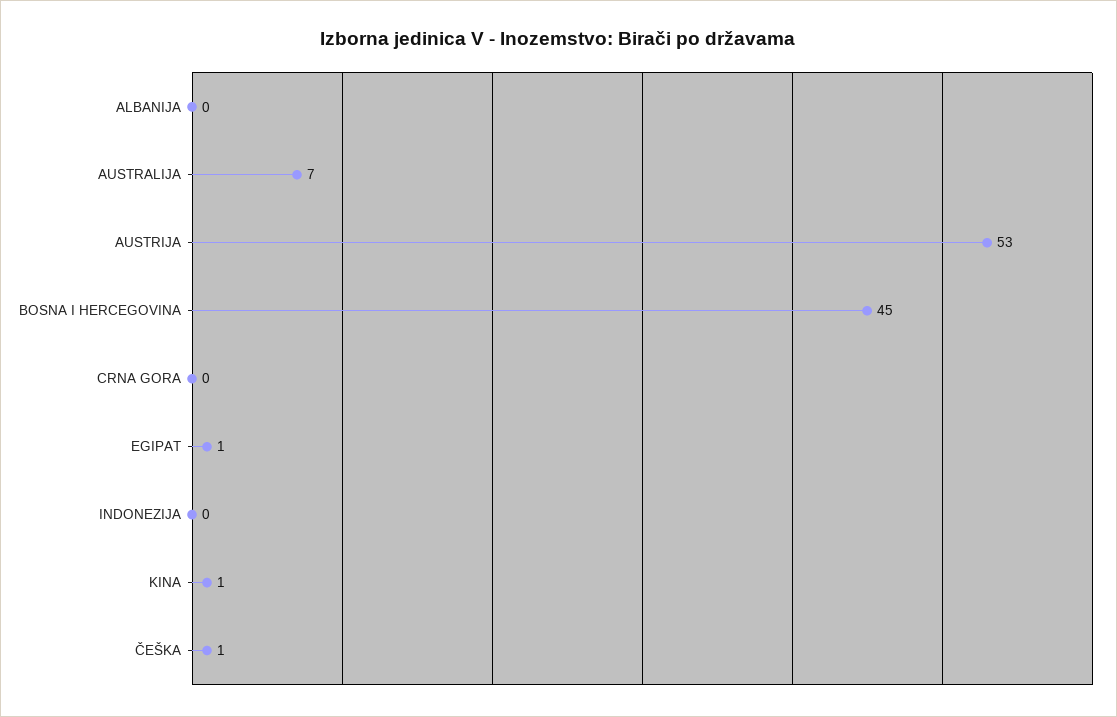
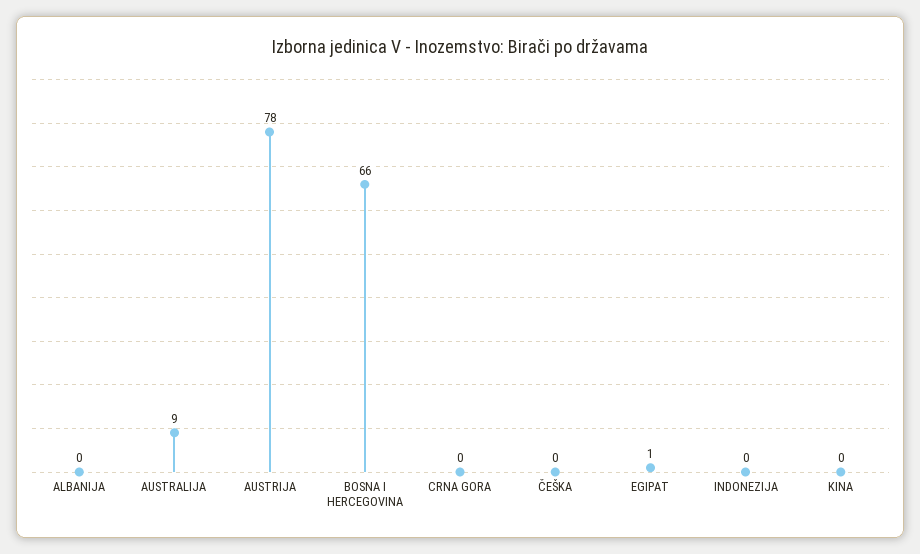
AUSTRALIJA: 7 -> 9
AUSTRIJA: 53 -> 78
BOSNA I HERCEGOVINA: 45 -> 66
KINA: 1 -> 0
ČEŠKA: 1 -> 0

